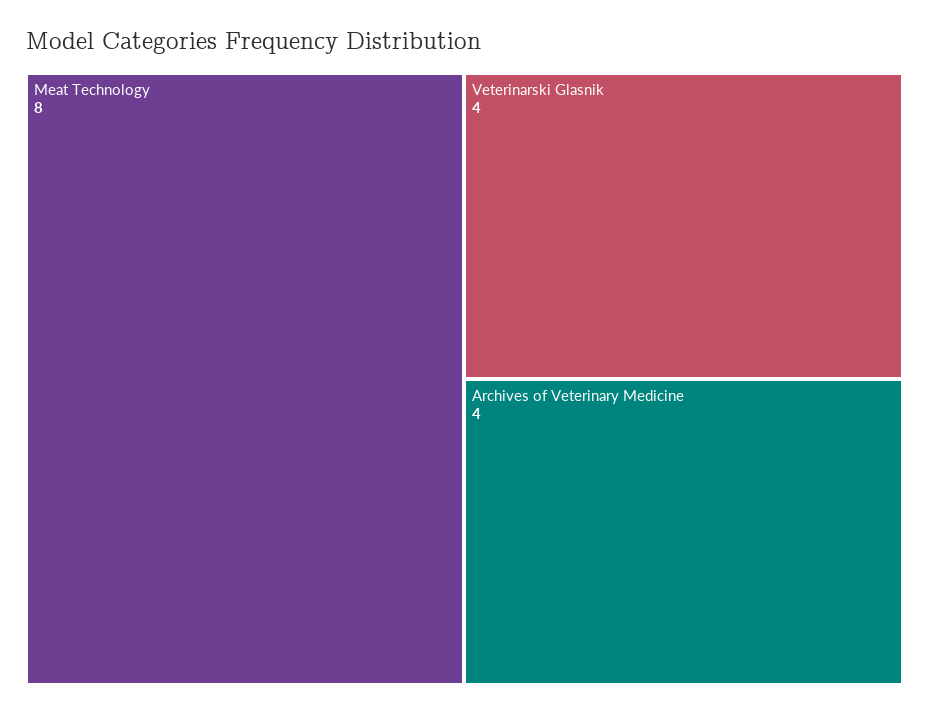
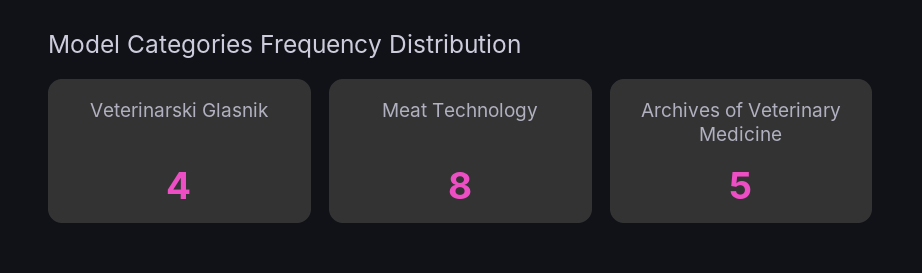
Archives of Veterinary Medicine: 4 -> 5

